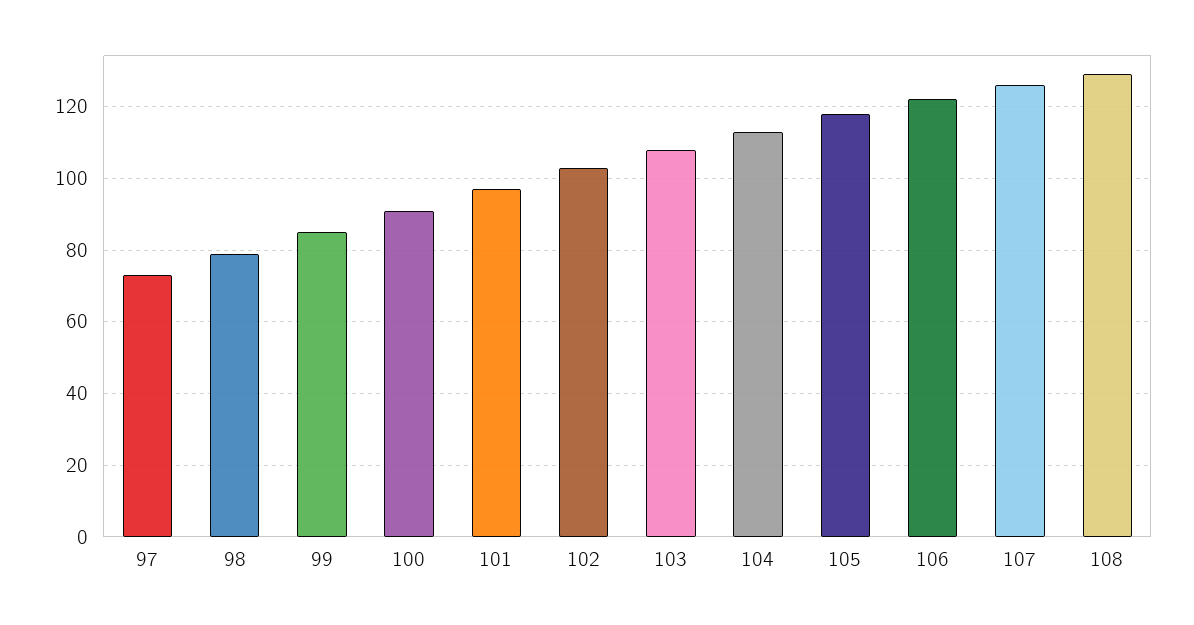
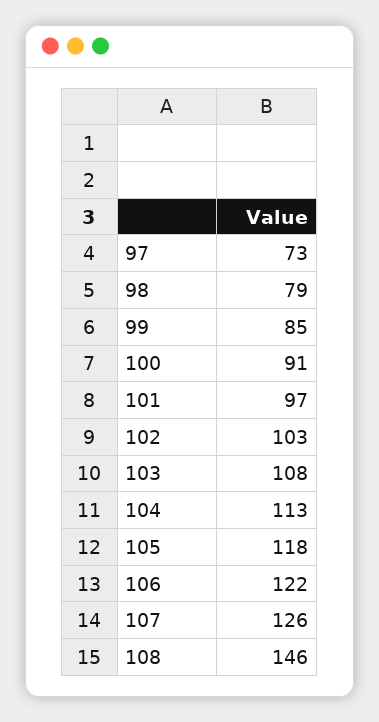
108: 130 -> 146

